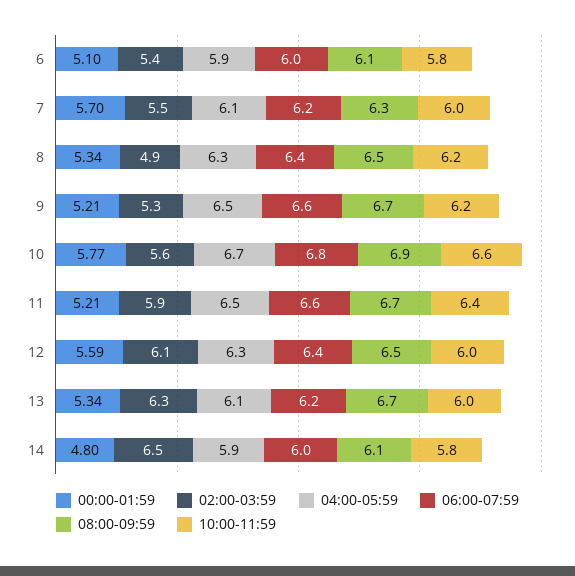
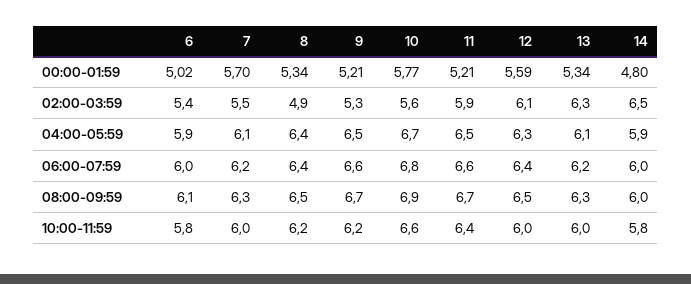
00:00-01:59, 6: 5.1 -> 5.02
04:00-05:59, 8: 6.3 -> 6.4
08:00-09:59, 13: 6.7 -> 6.3
08:00-09:59, 14: 6.1 -> 6

